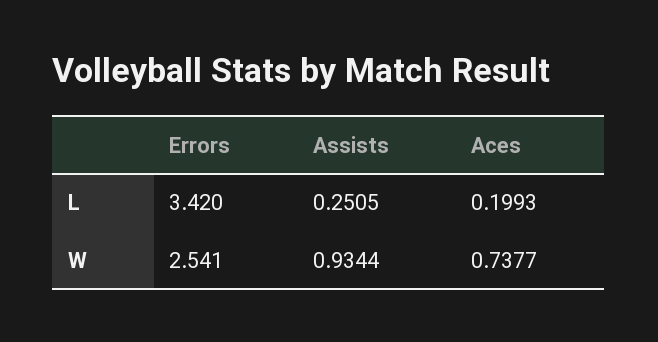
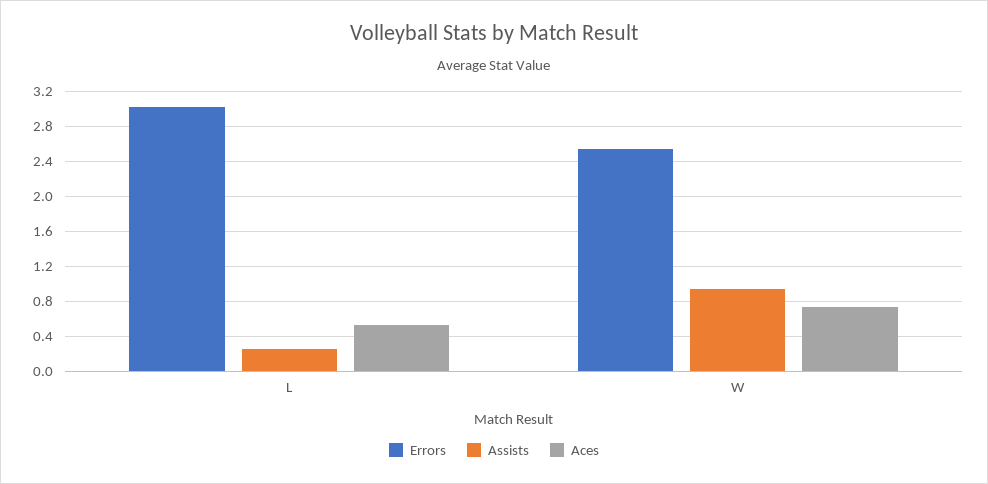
Errors, L: 3.42 -> 3
Aces, L: 0.1993 -> 0.5

